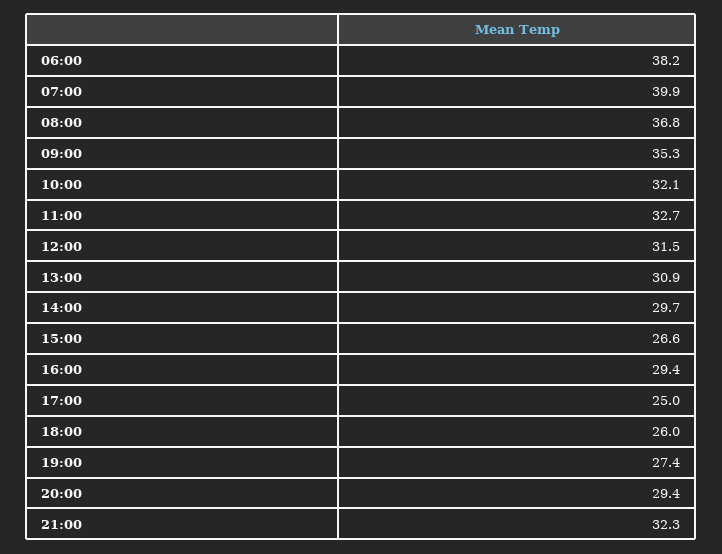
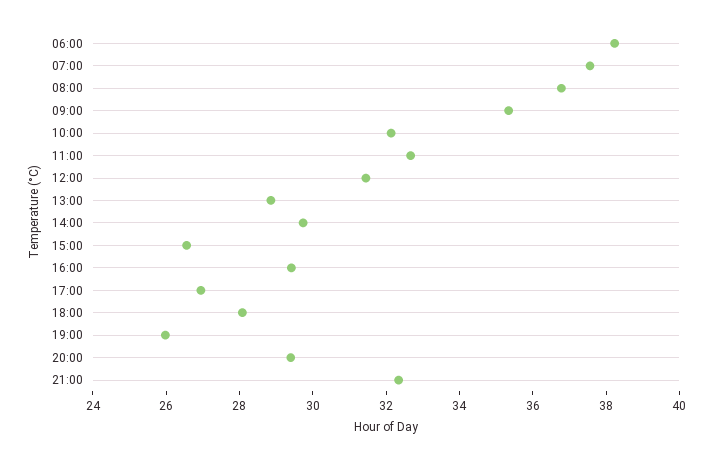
07:00: 39.9 -> 37.5
13:00: 30.9 -> 29
17:00: 25 -> 27
18:00: 26 -> 28
19:00: 27.4 -> 26

